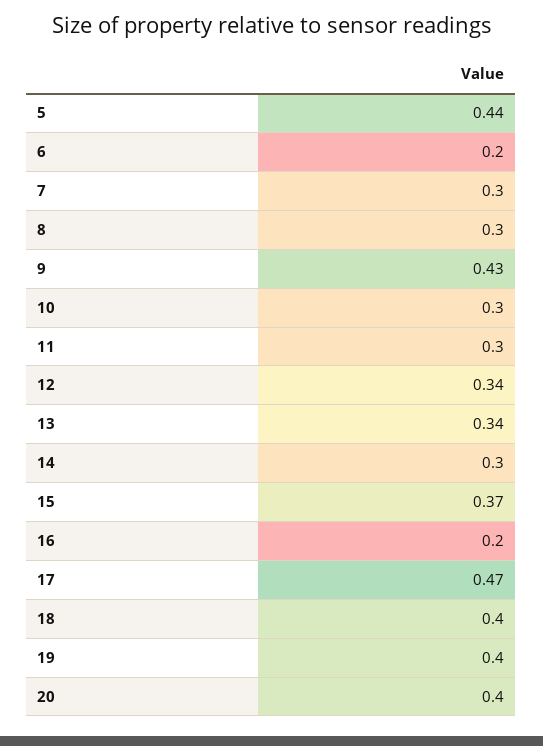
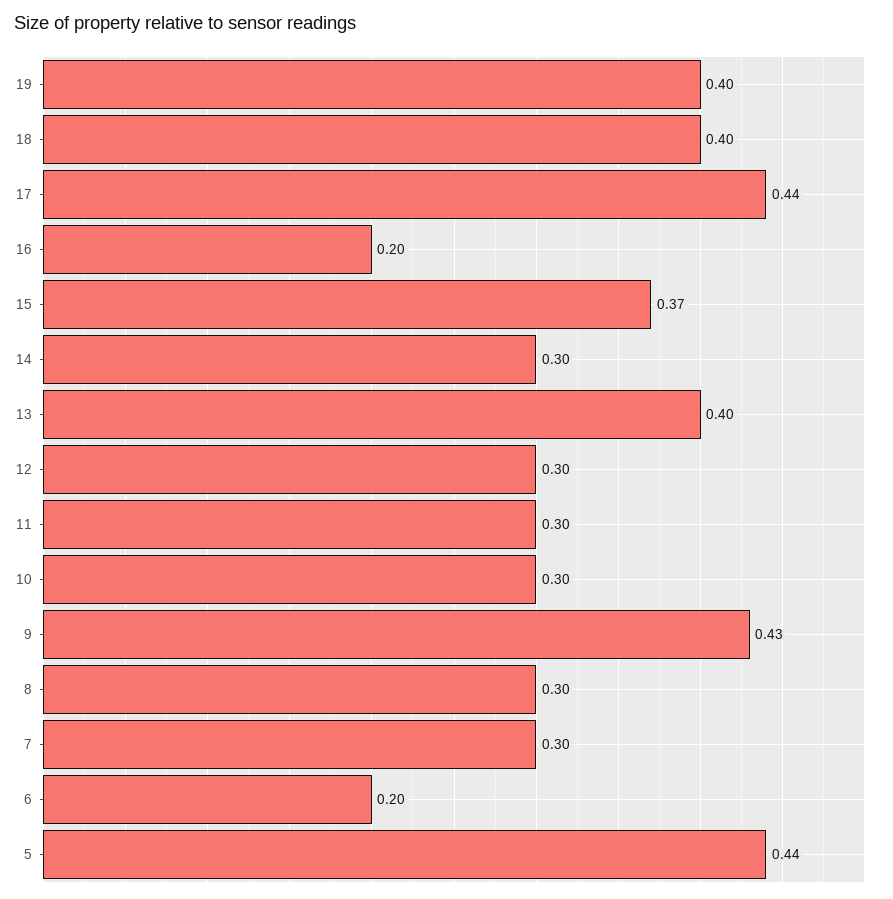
12: 0.34 -> 0.3
13: 0.34 -> 0.4
17: 0.47 -> 0.44
20: 0.4 -> none

